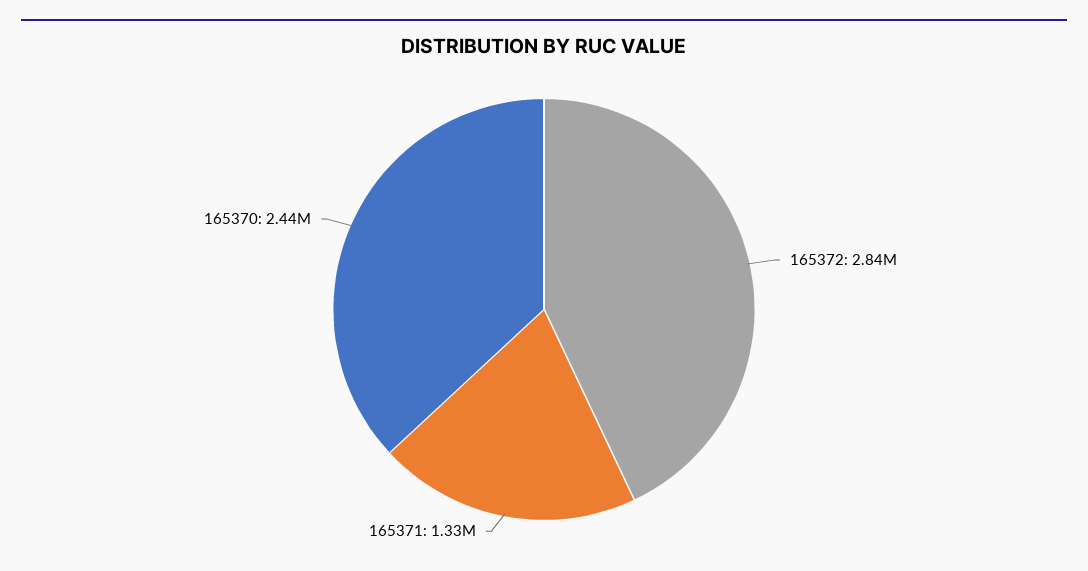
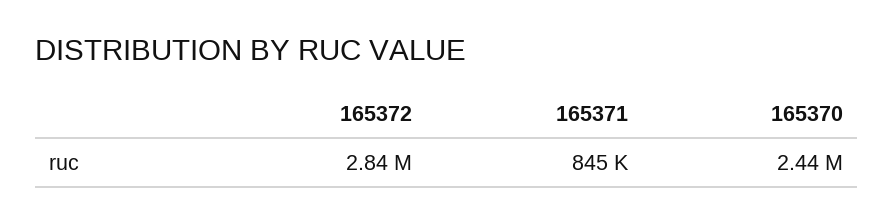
165371: 1330000 -> 845000

